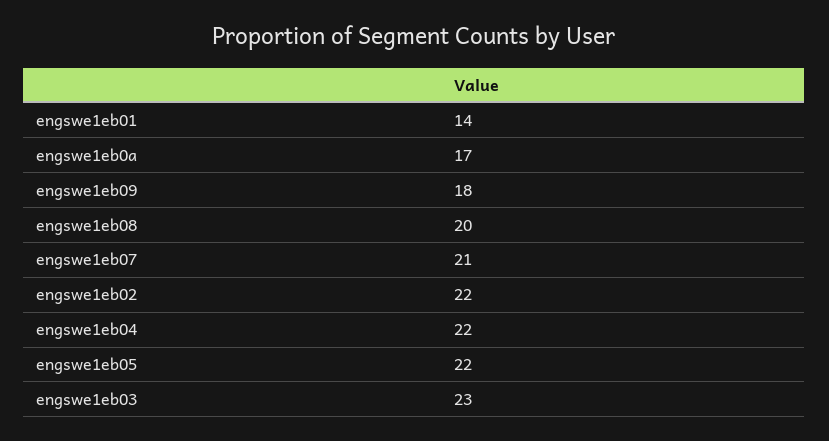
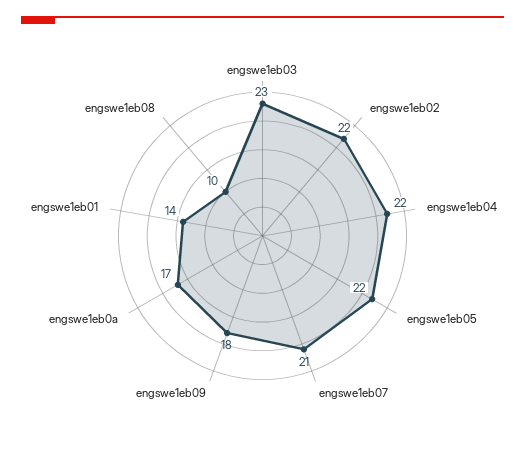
engswe1eb08: 20 -> 10

